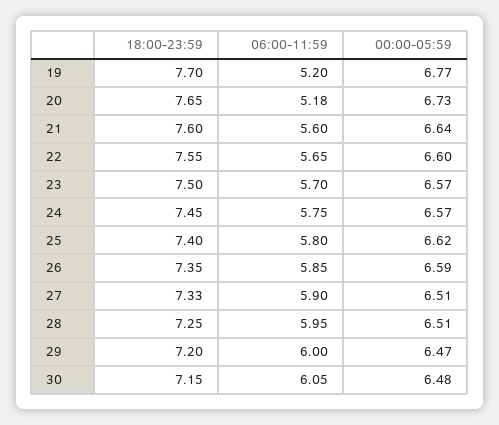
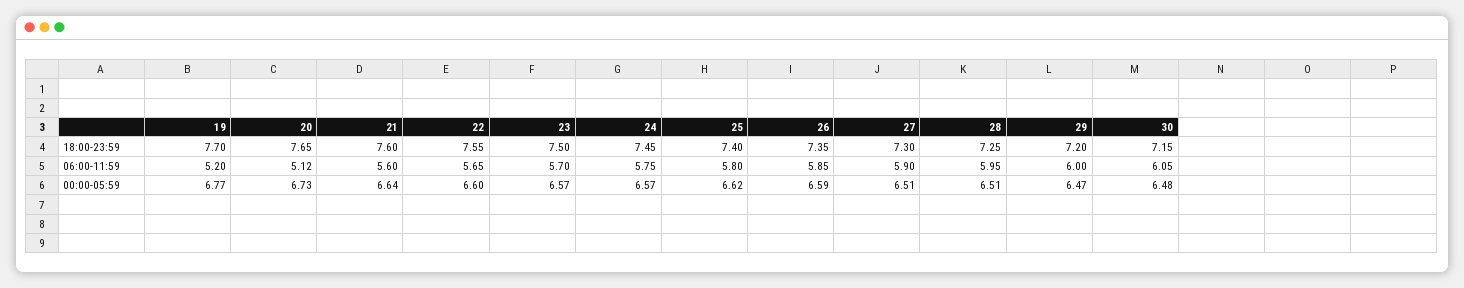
06:00-11:59, 20: 5.18 -> 5.12
18:00-23:59, 27: 7.33 -> 7.3

